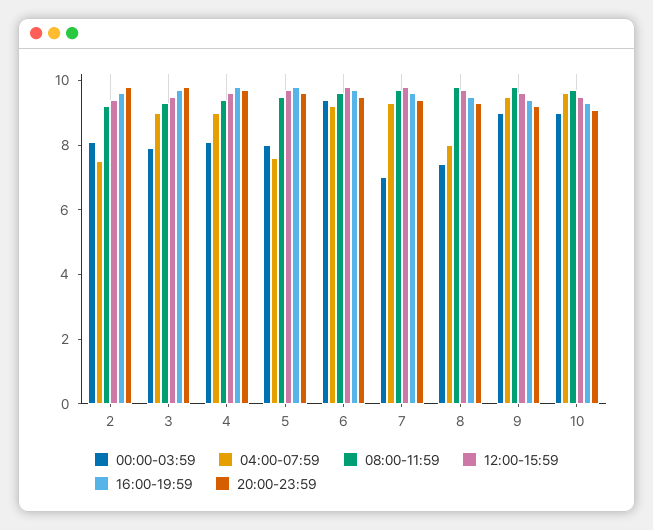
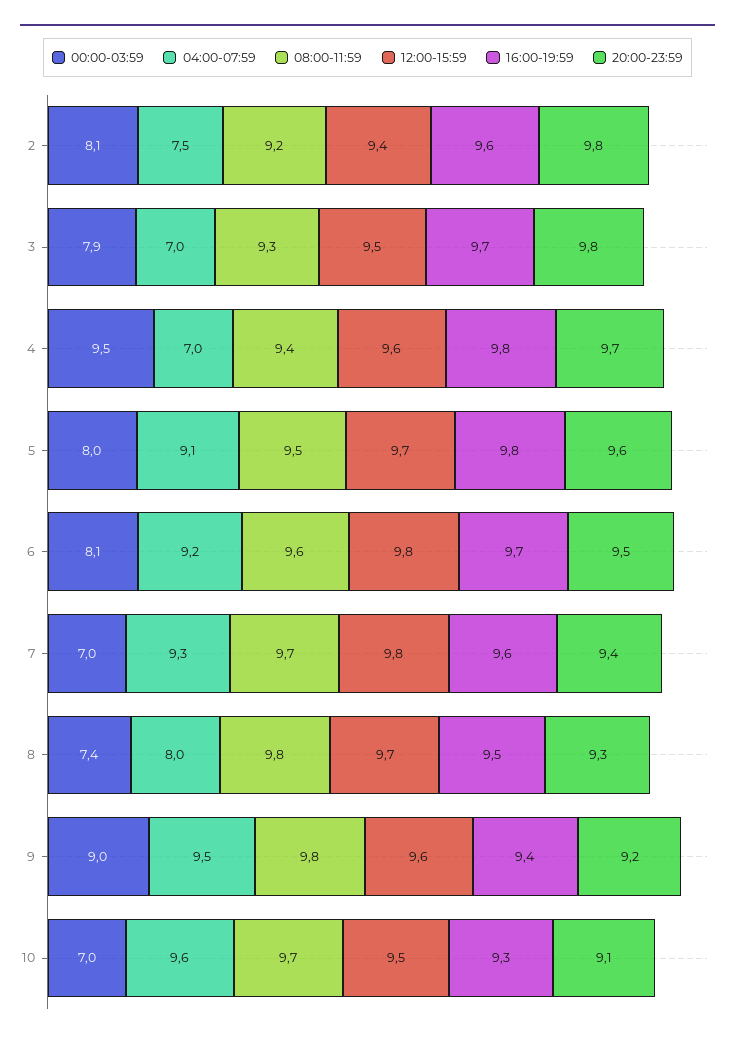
04:00-07:59, 3: 9 -> 7
00:00-03:59, 4: 8 -> 9.5
04:00-07:59, 4: 9 -> 7
04:00-07:59, 5: 7.5 -> 9.1
00:00-03:59, 6: 9.5 -> 8.1
00:00-03:59, 10: 9 -> 7

